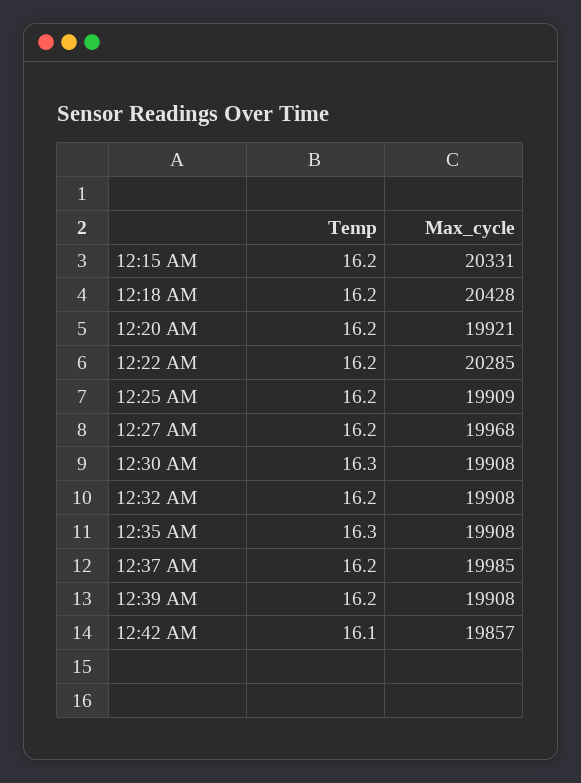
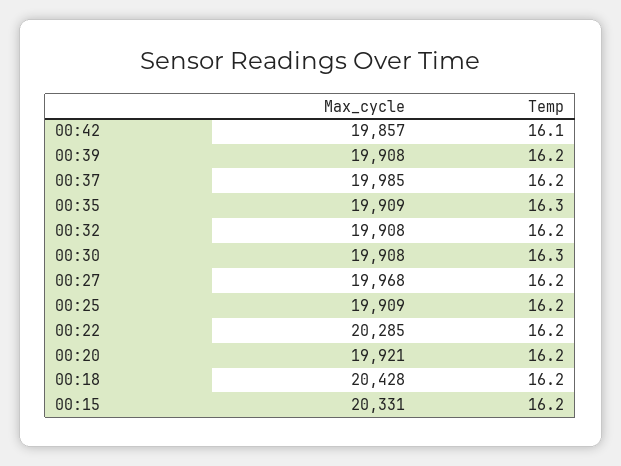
Max_cycle, 12:35 AM: 19908 -> 19909

